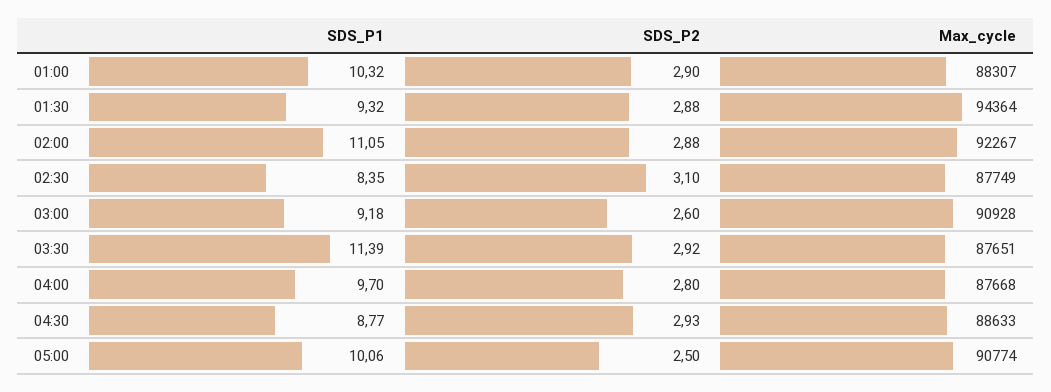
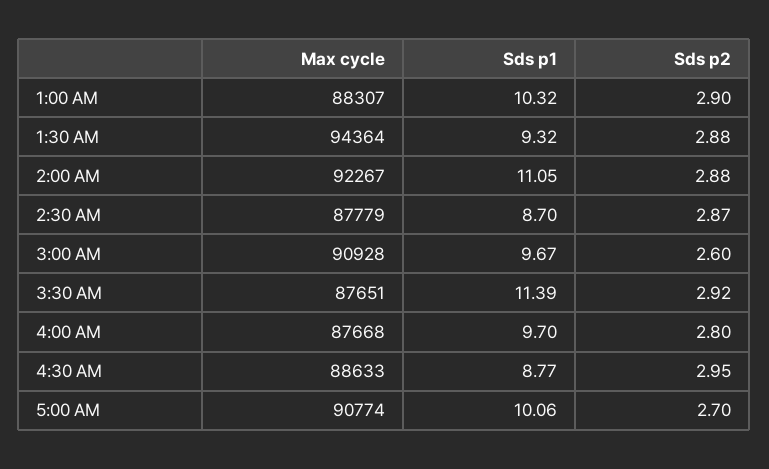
SDS_P1, 02:30: 8.35 -> 8.7
SDS_P2, 02:30: 3.1 -> 2.87
Max_cycle, 02:30: 87749 -> 87779
SDS_P1, 03:00: 9.18 -> 9.67
SDS_P2, 04:30: 2.93 -> 2.95
SDS_P2, 05:00: 2.5 -> 2.7

